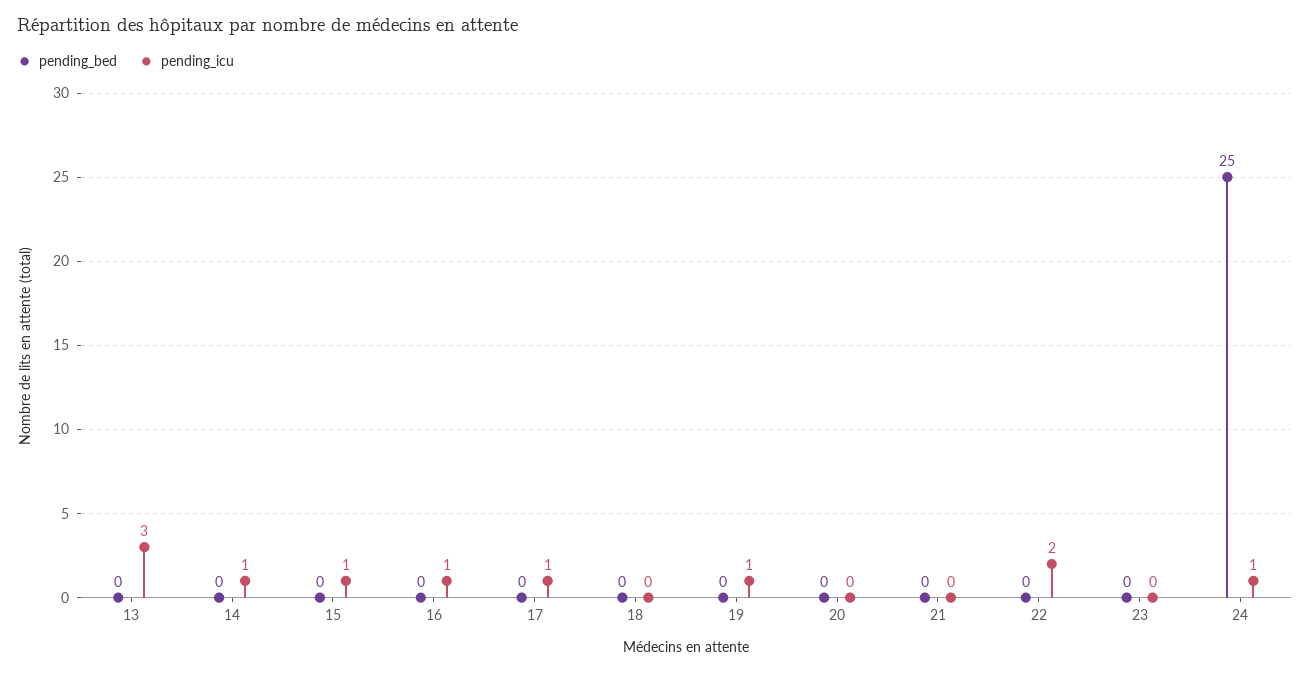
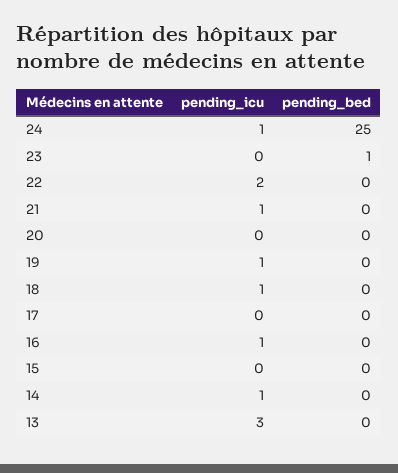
pending_icu, 15: 1 -> 0
pending_icu, 17: 1 -> 0
pending_icu, 18: 0 -> 1
pending_icu, 21: 0 -> 1
pending_bed, 23: 0 -> 1

